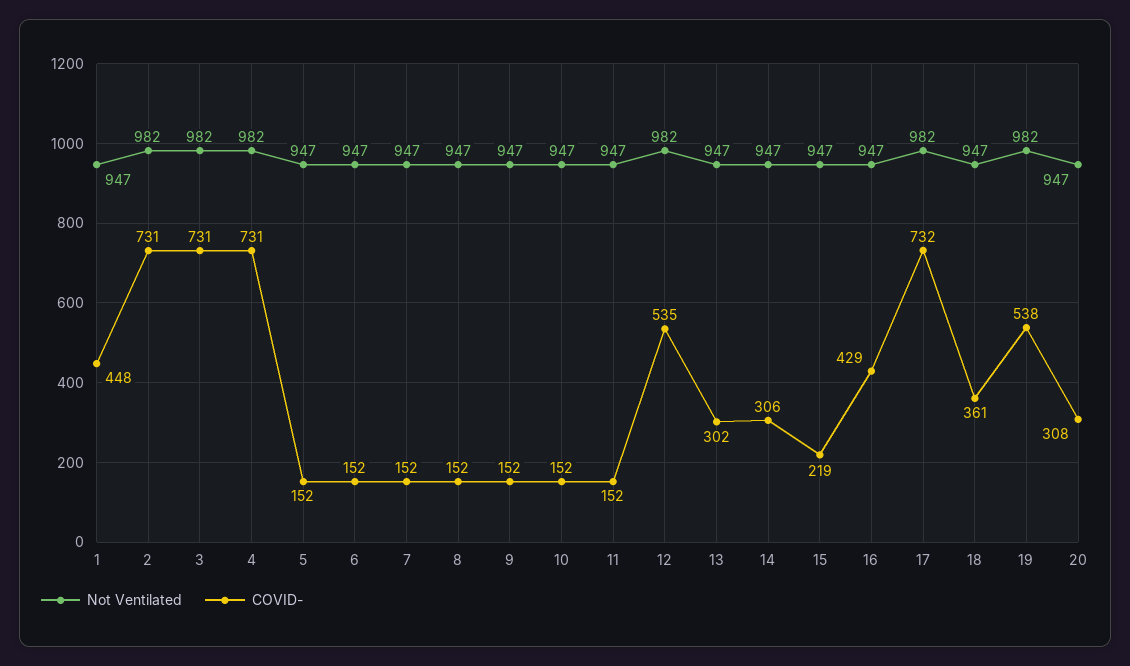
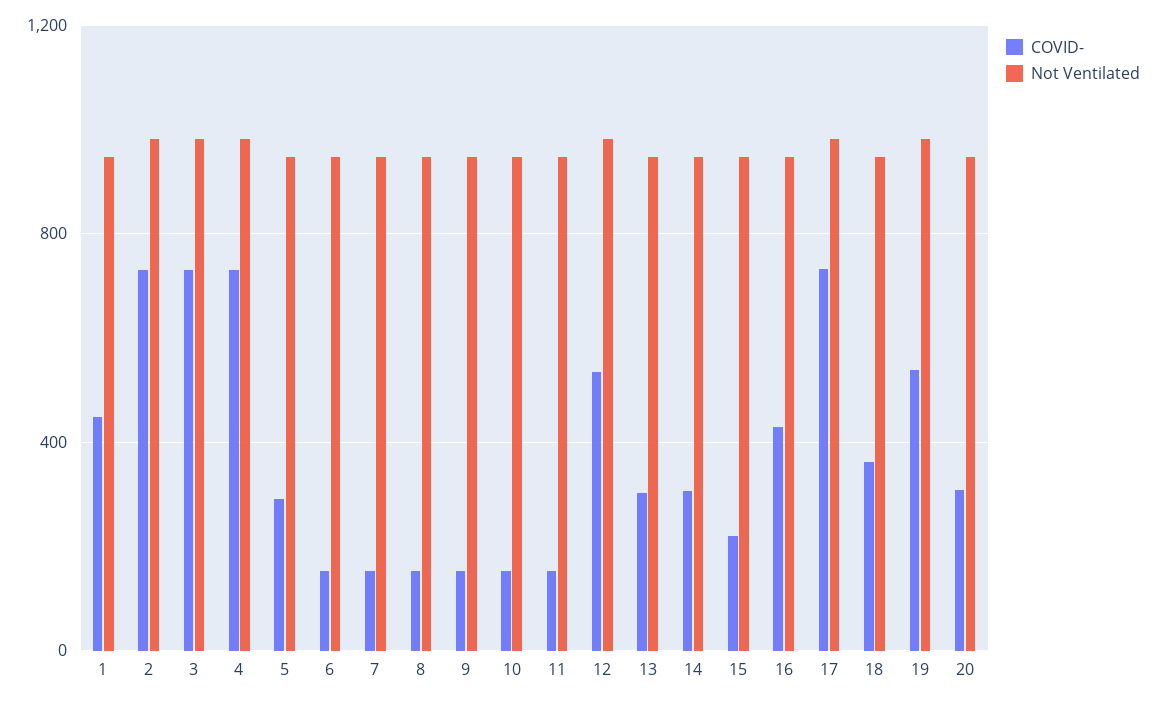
COVID-, 5: 152 -> 300

